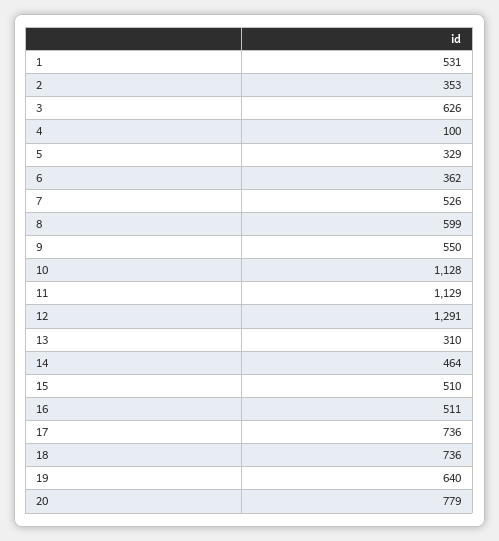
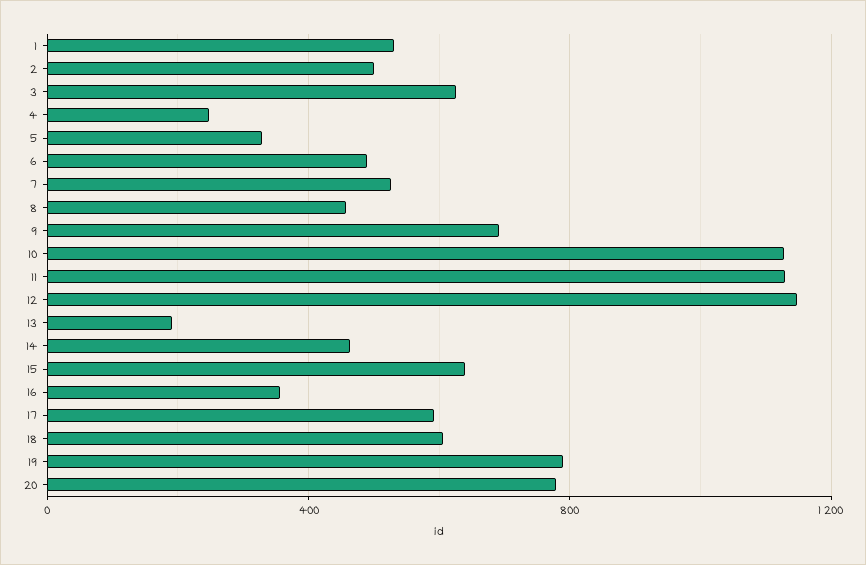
2: 353 -> 500
4: 100 -> 250
6: 362 -> 500
8: 599 -> 450
9: 550 -> 700
12: 1291 -> 1150
13: 310 -> 200
15: 510 -> 650
16: 511 -> 350
17: 736 -> 600
18: 736 -> 600
19: 640 -> 800

